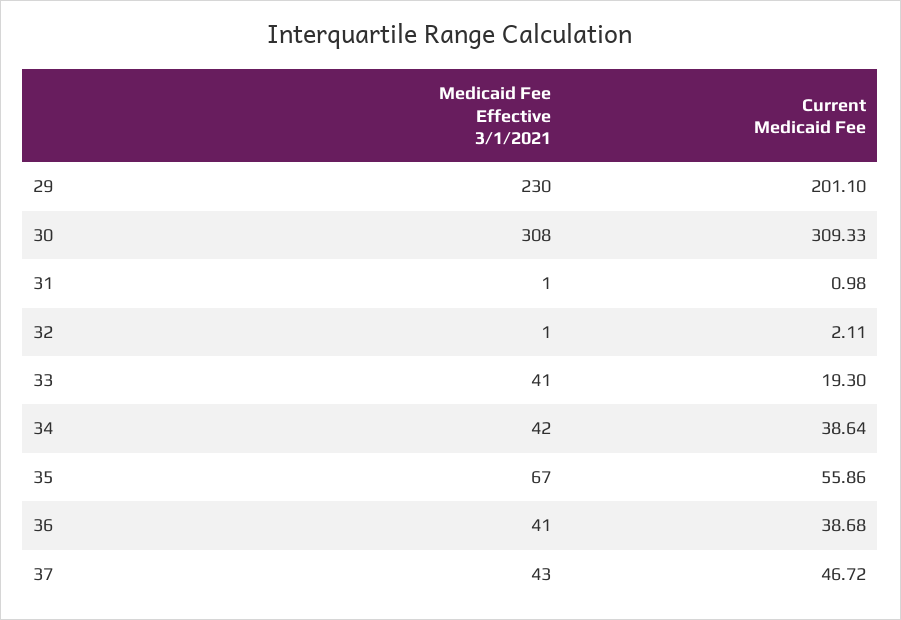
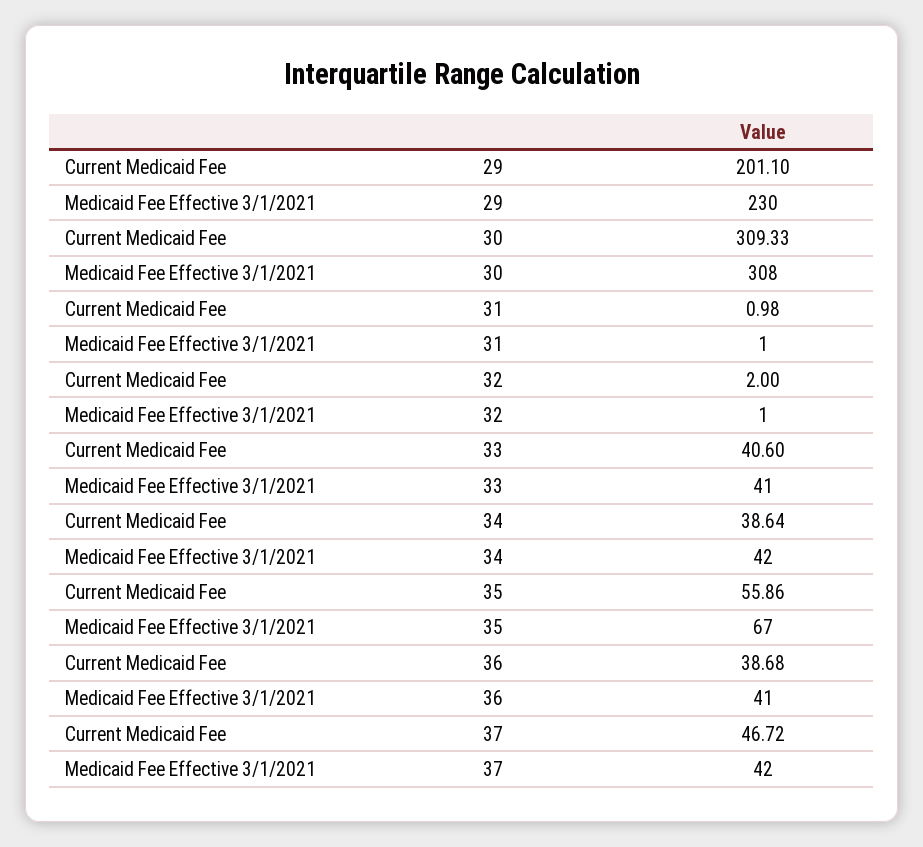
Current Medicaid Fee, 32: 2.11 -> 2
Current Medicaid Fee, 33: 19.3 -> 40.6
Medicaid Fee Effective 3/1/2021, 37: 43 -> 42

